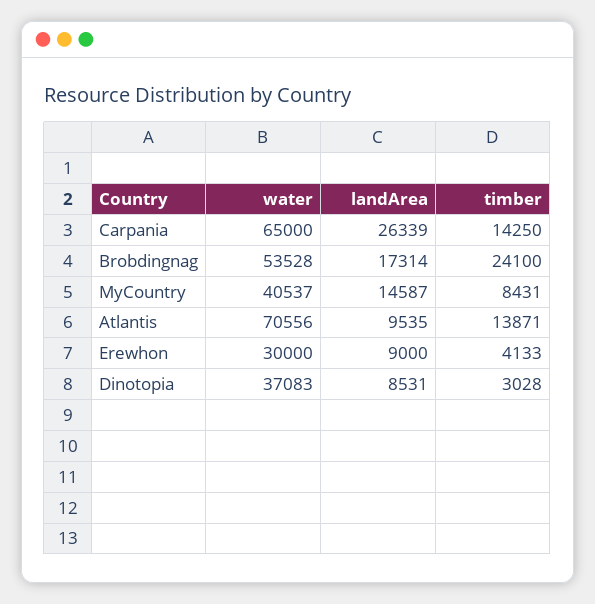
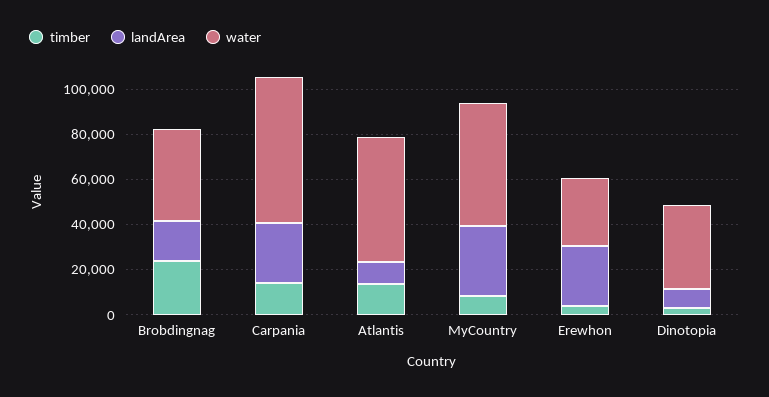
water, Brobdingnag: 53528 -> 40000
water, MyCountry: 40537 -> 55000
landArea, MyCountry: 14587 -> 30000
water, Atlantis: 70556 -> 55000
landArea, Erewhon: 9000 -> 25000

